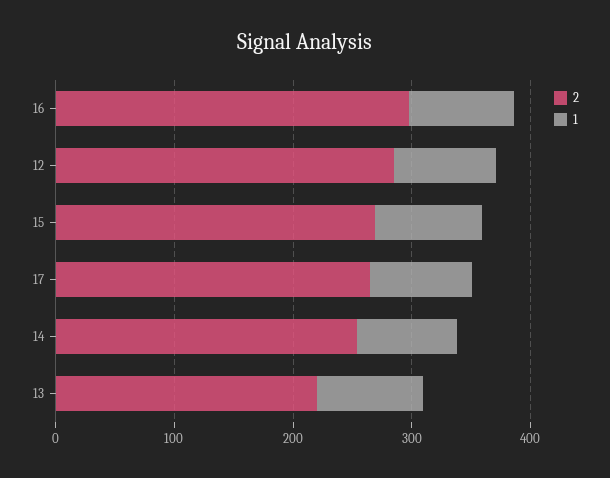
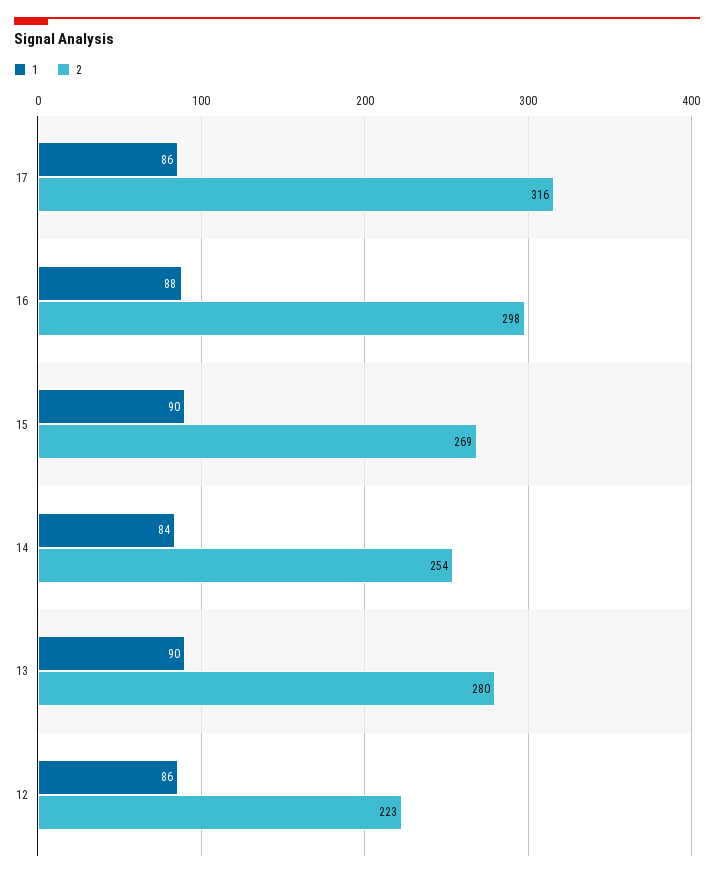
2, 12: 280 -> 223
2, 17: 260 -> 316
2, 13: 220 -> 280

